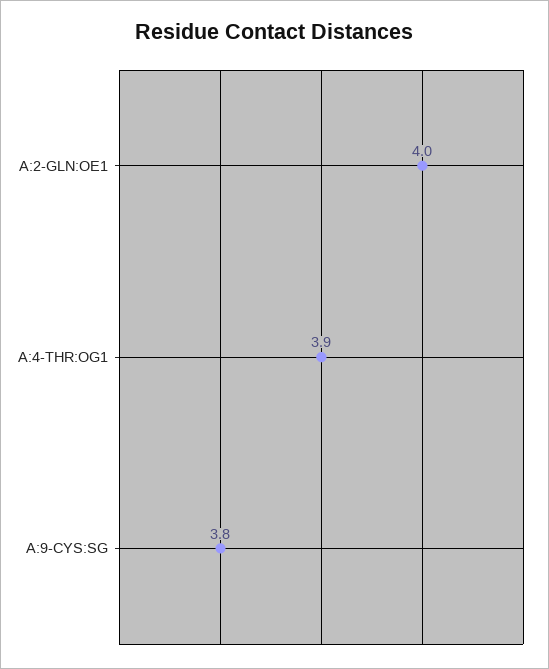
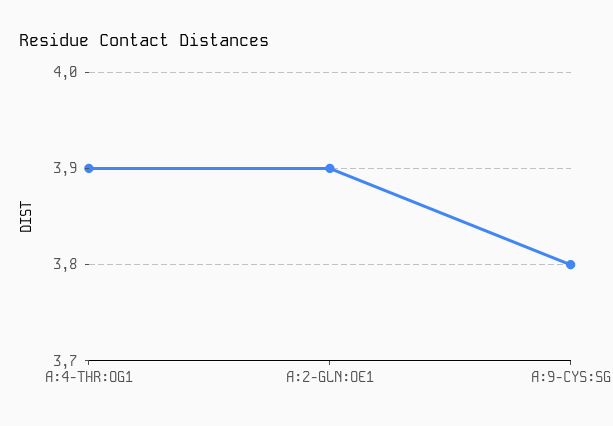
A:2-GLN:OE1: 4 -> 3.9

